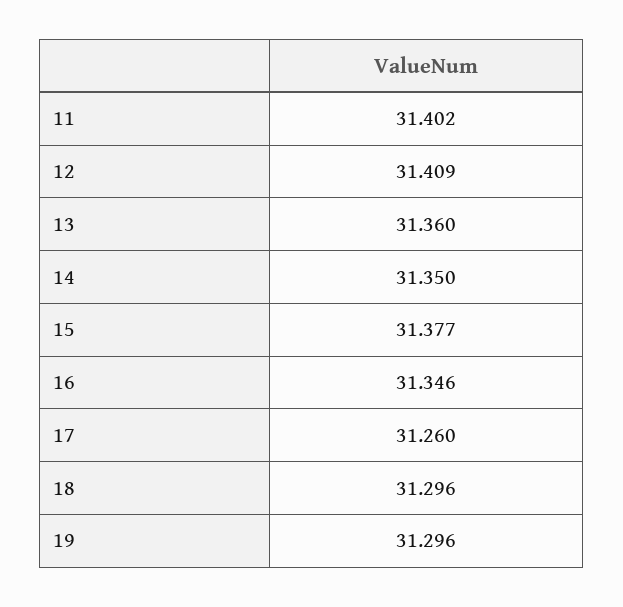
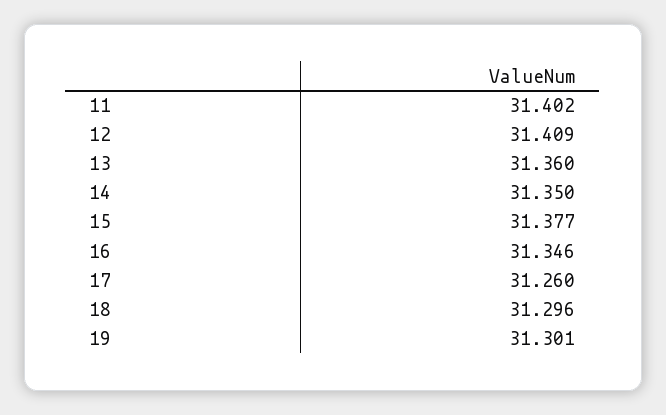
19: 31.296 -> 31.301

